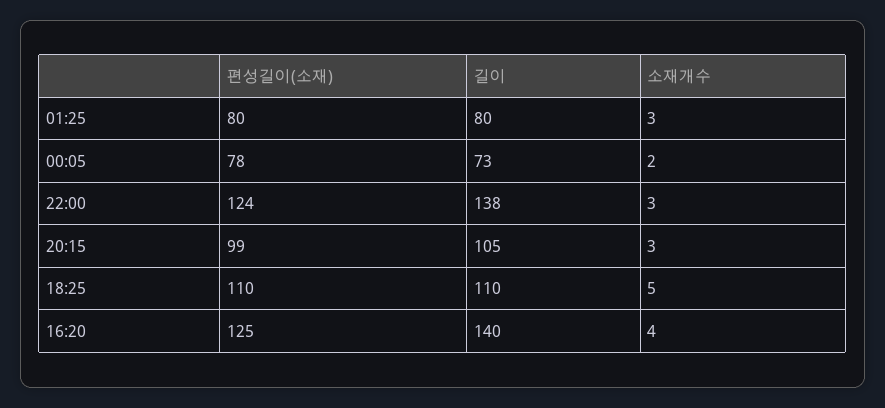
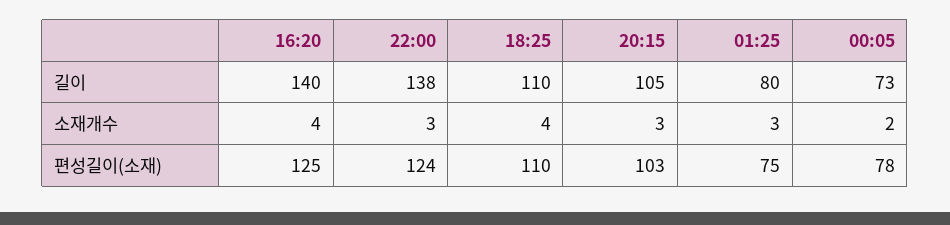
편성길이(소재), 01:25: 80 -> 75
편성길이(소재), 20:15: 99 -> 103
소재개수, 18:25: 5 -> 4

